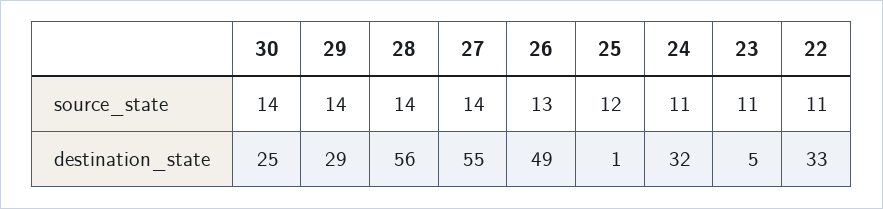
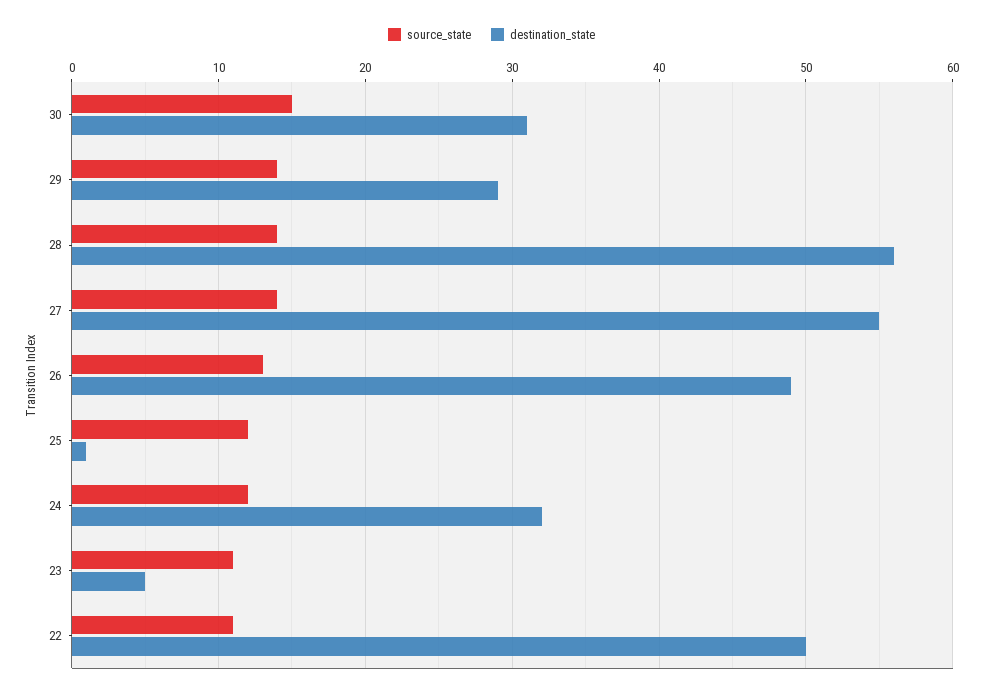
source_state, 30: 14 -> 15
source_state, 24: 11 -> 12
destination_state, 30: 25 -> 31
destination_state, 22: 33 -> 50

